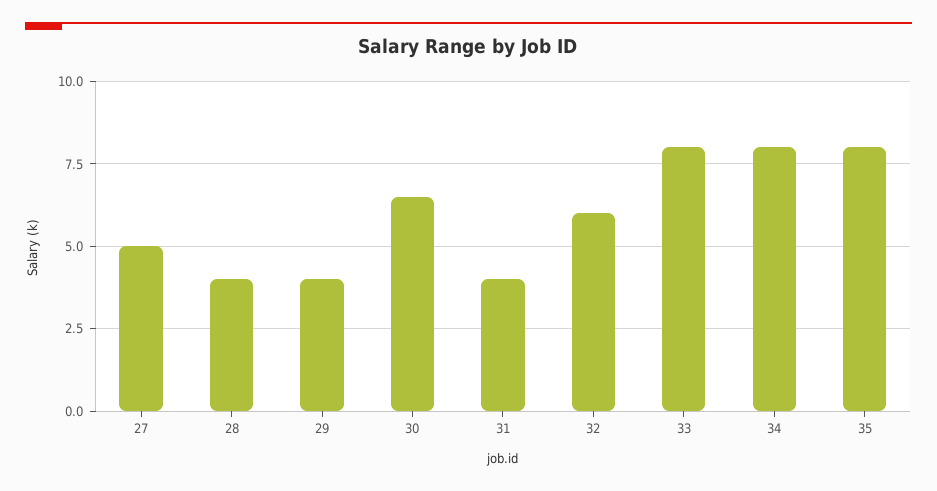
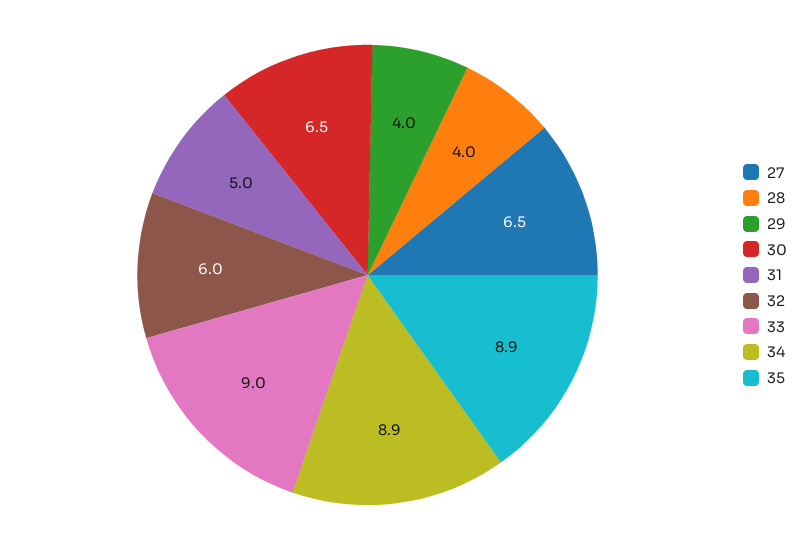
27: 5 -> 6.5
31: 4 -> 5
33: 8 -> 9
34: 8 -> 8.9
35: 8 -> 8.9

